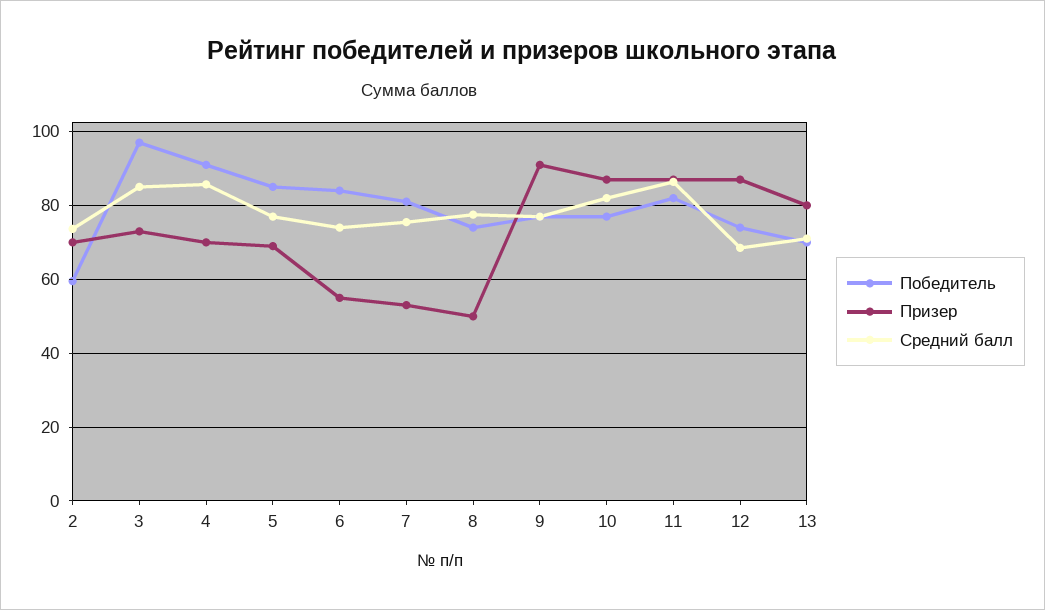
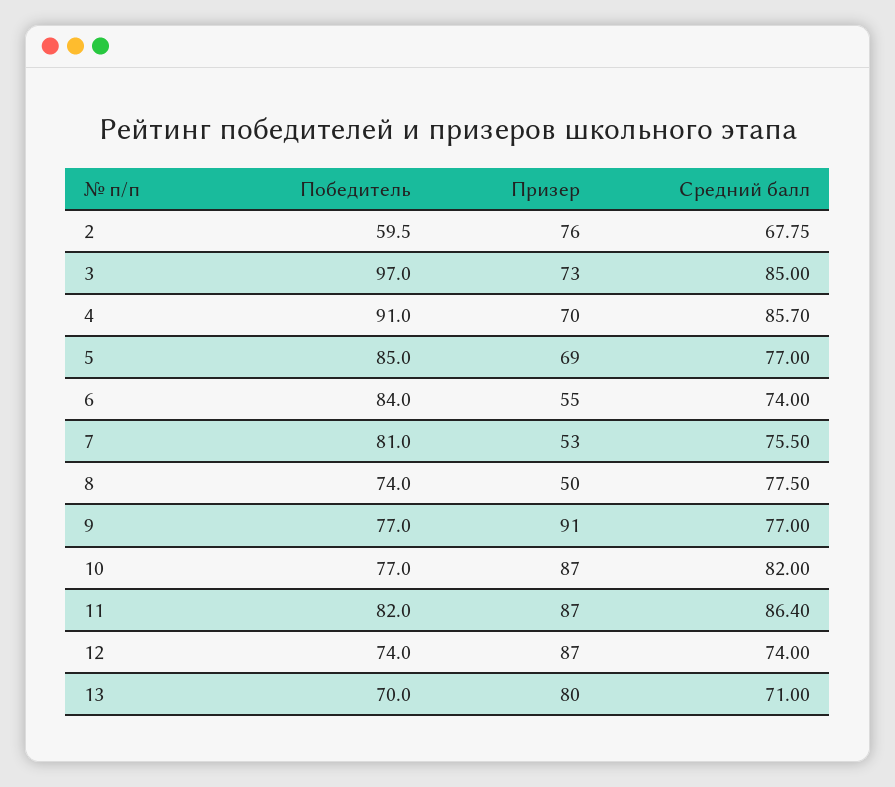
Призер, 2: 70 -> 76
Средний балл, 2: 74 -> 67.75
Средний балл, 12: 68 -> 74

